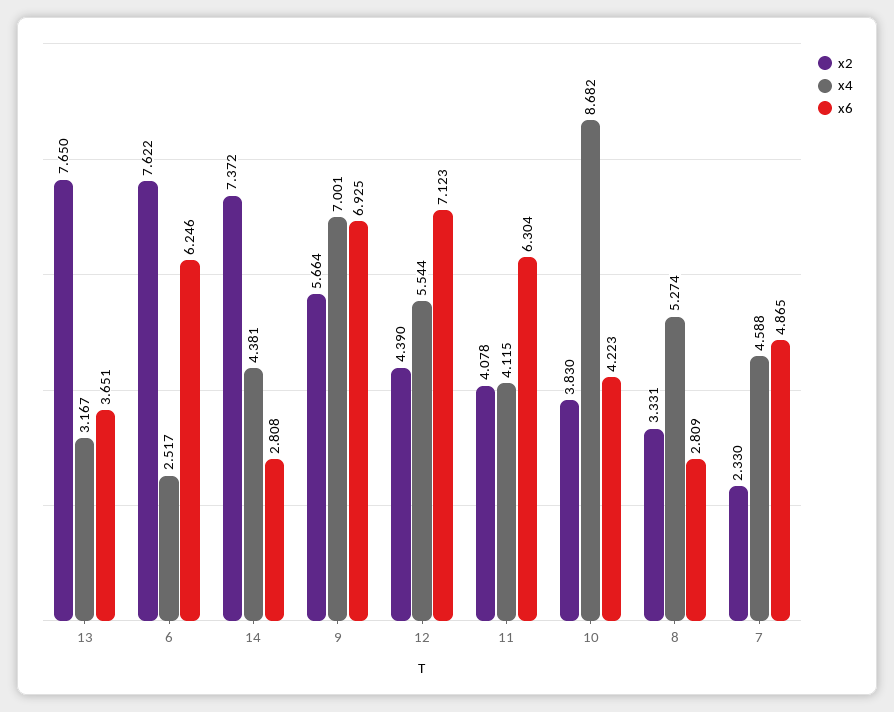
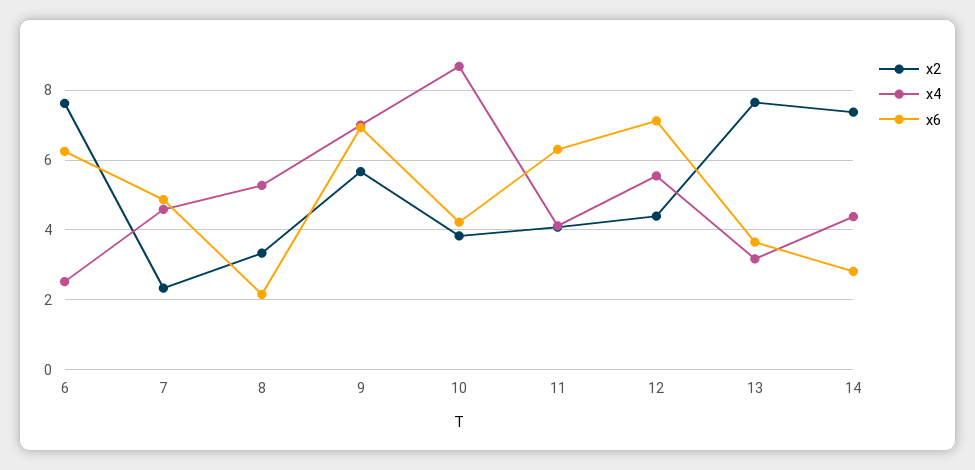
x6, 8: 2.809 -> 2.2

